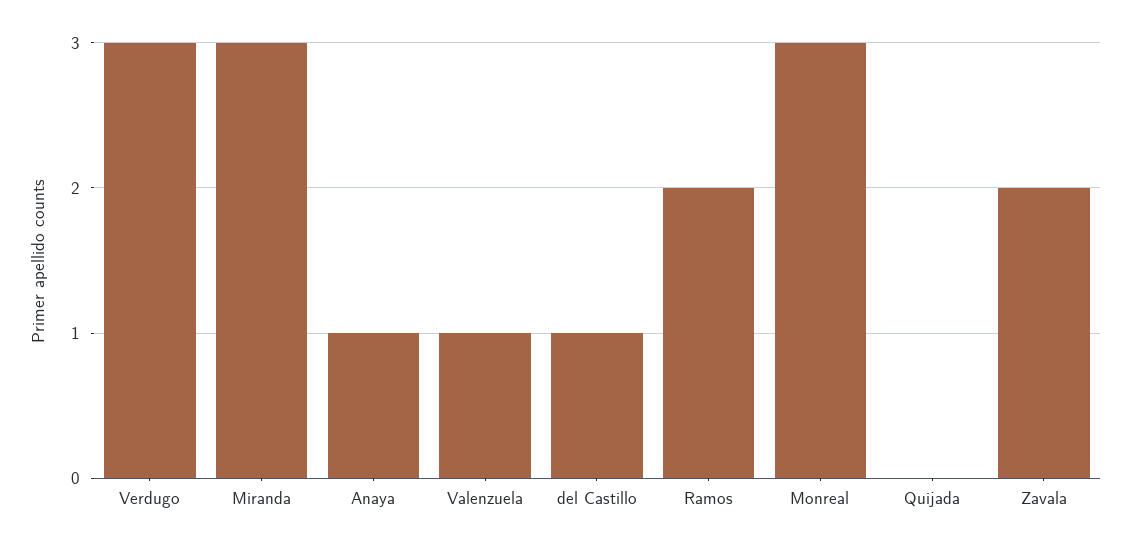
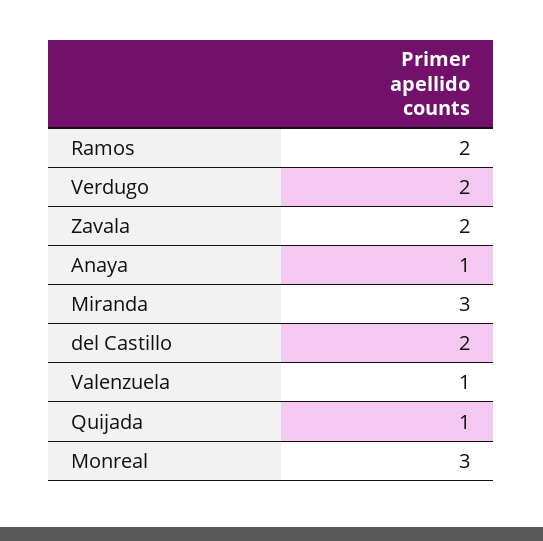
Verdugo: 3 -> 2
del Castillo: 1 -> 2
Quijada: 0 -> 1

